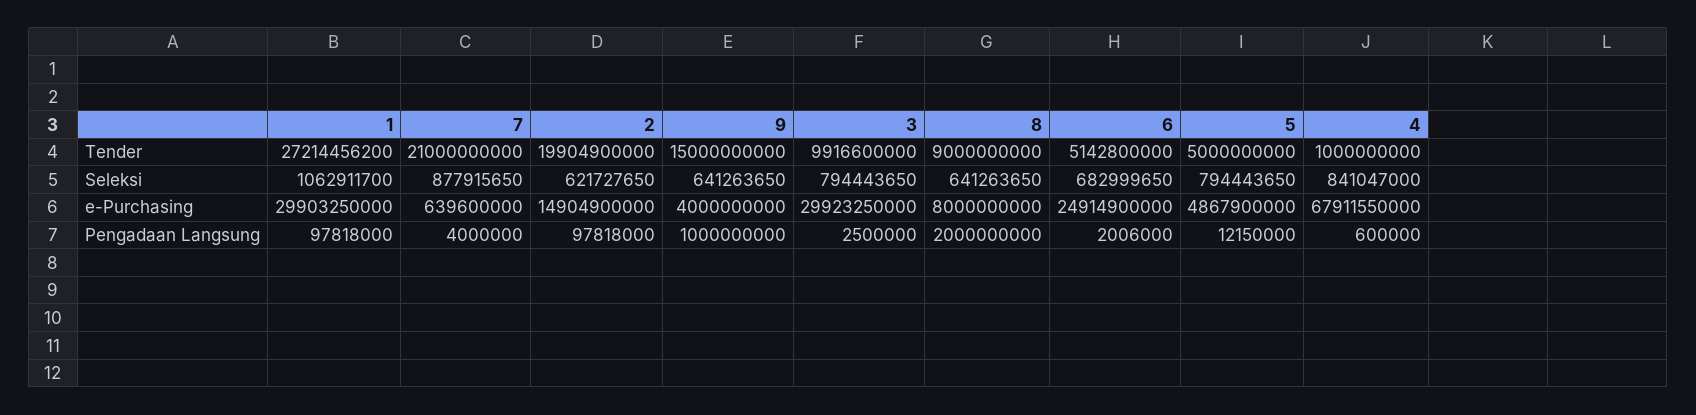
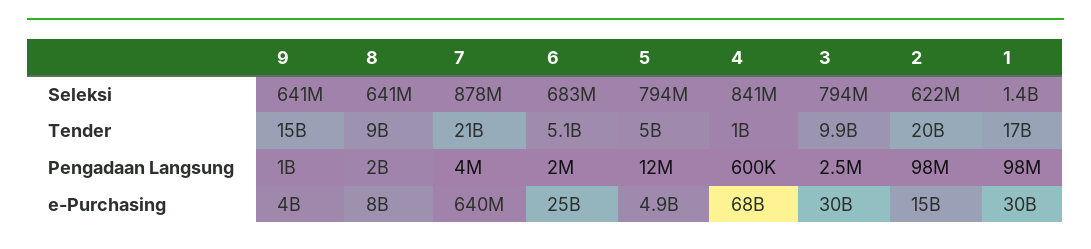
1, Tender: 27214456200 -> 17000000000
1, Seleksi: 1062911700 -> 1400000000

